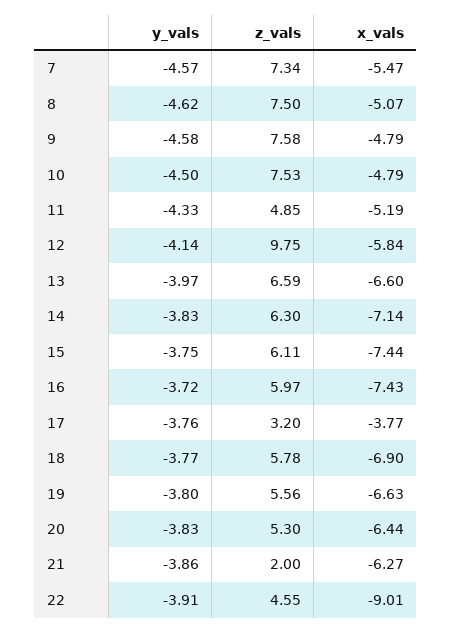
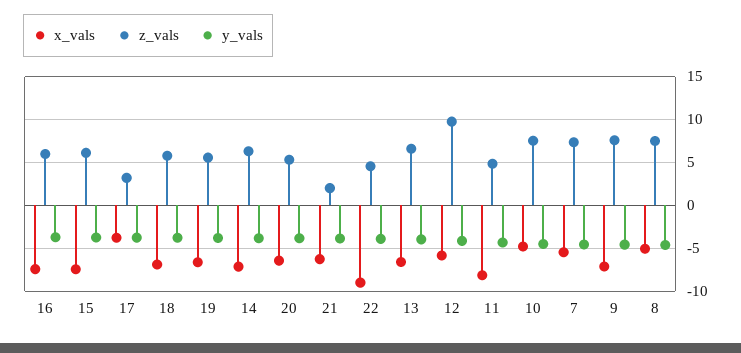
x_vals, 9: -4.79 -> -7
x_vals, 11: -5.19 -> -8

